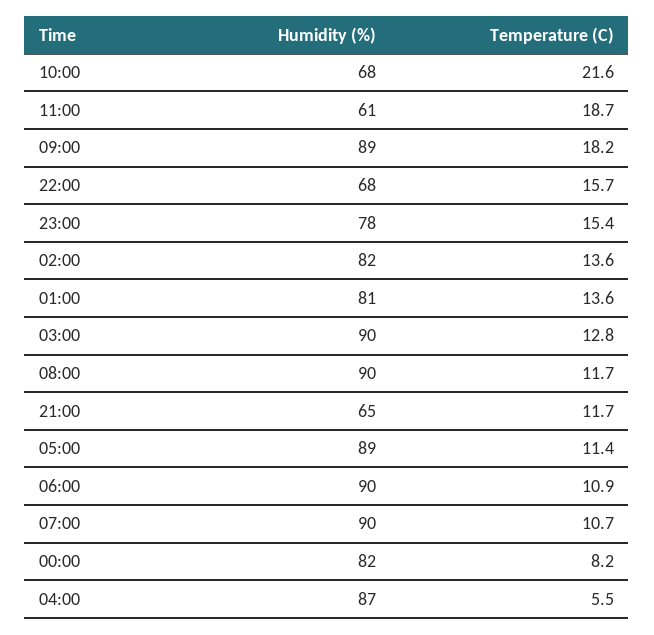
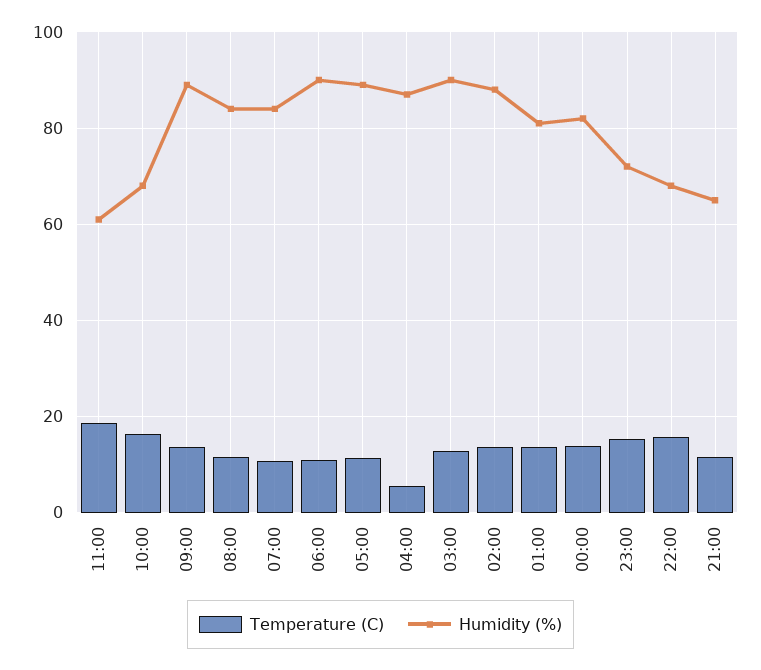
Temperature (C), 10:00: 21.6 -> 16
Temperature (C), 09:00: 18.2 -> 14
Humidity (%), 23:00: 78 -> 72
Humidity (%), 02:00: 82 -> 88
Humidity (%), 08:00: 90 -> 84
Humidity (%), 07:00: 90 -> 84
Temperature (C), 00:00: 8.2 -> 14

